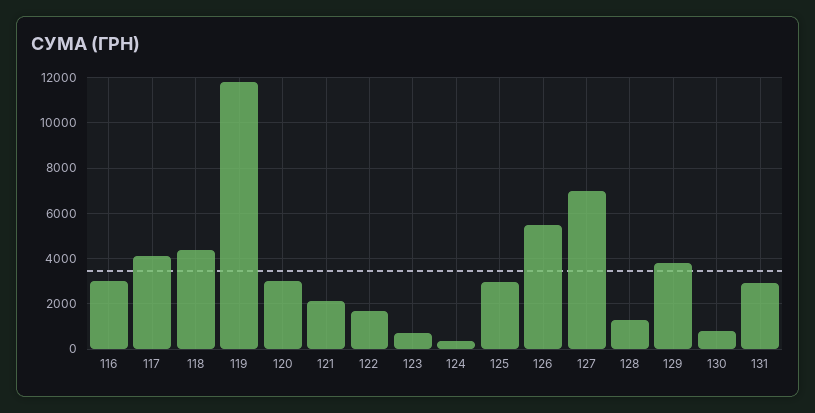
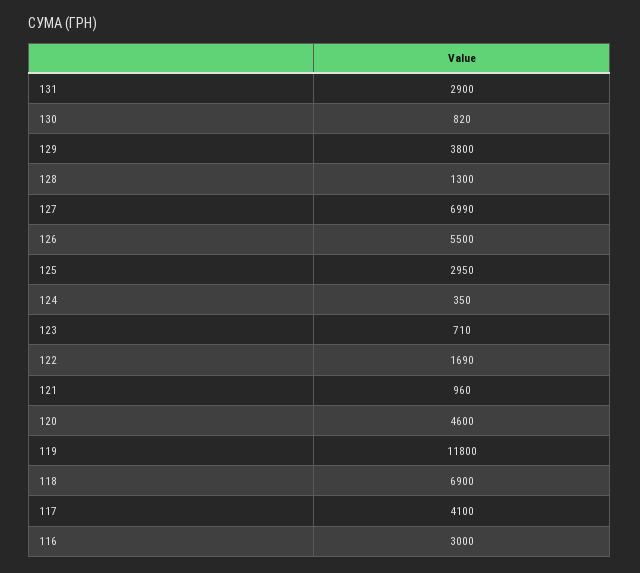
118: 4500 -> 6900
120: 3000 -> 4600
121: 2000 -> 960

